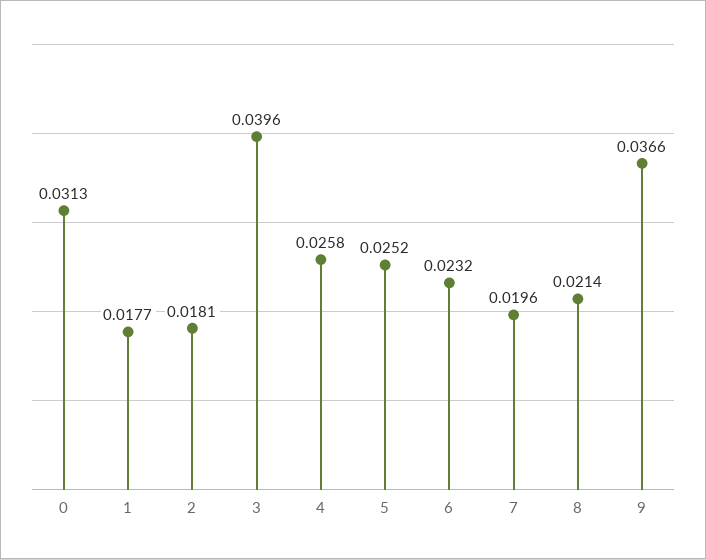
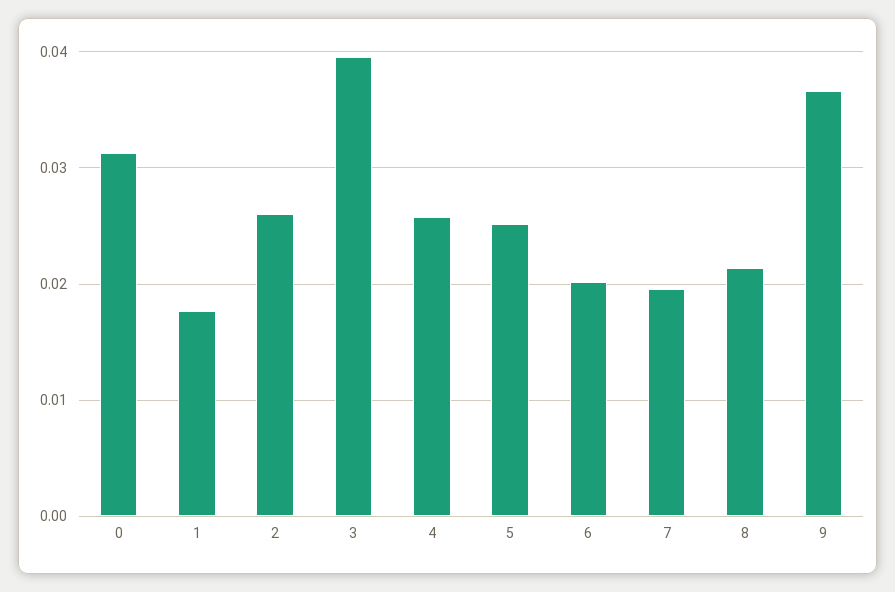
2: 0.0181 -> 0.026
6: 0.0232 -> 0.02

